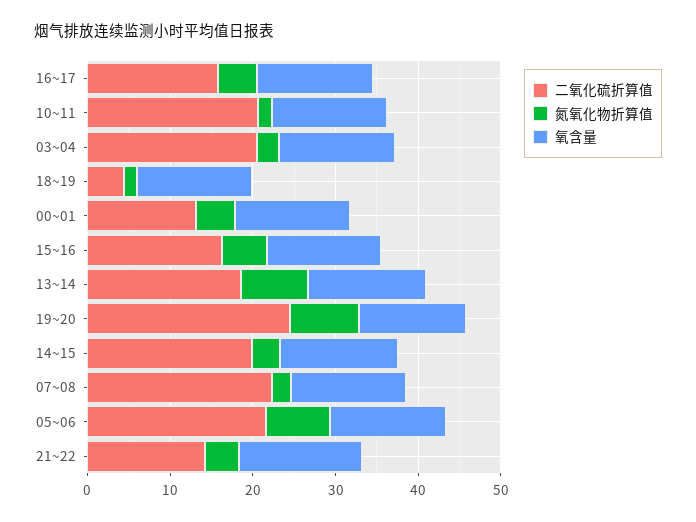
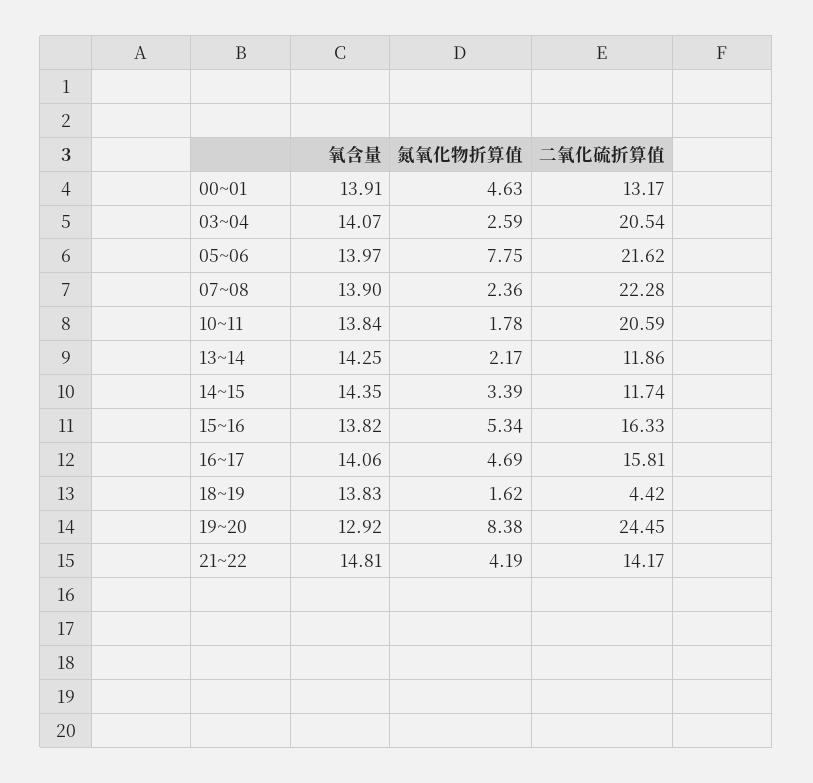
二氧化硫折算值, 13~14: 18 -> 11.86
氮氧化物折算值, 13~14: 8 -> 2.17
二氧化硫折算值, 14~15: 20 -> 11.74

